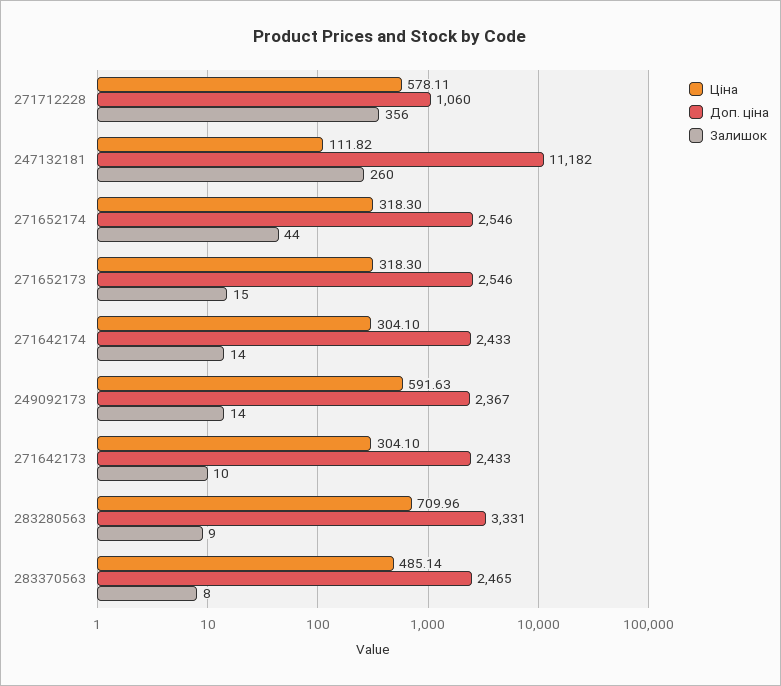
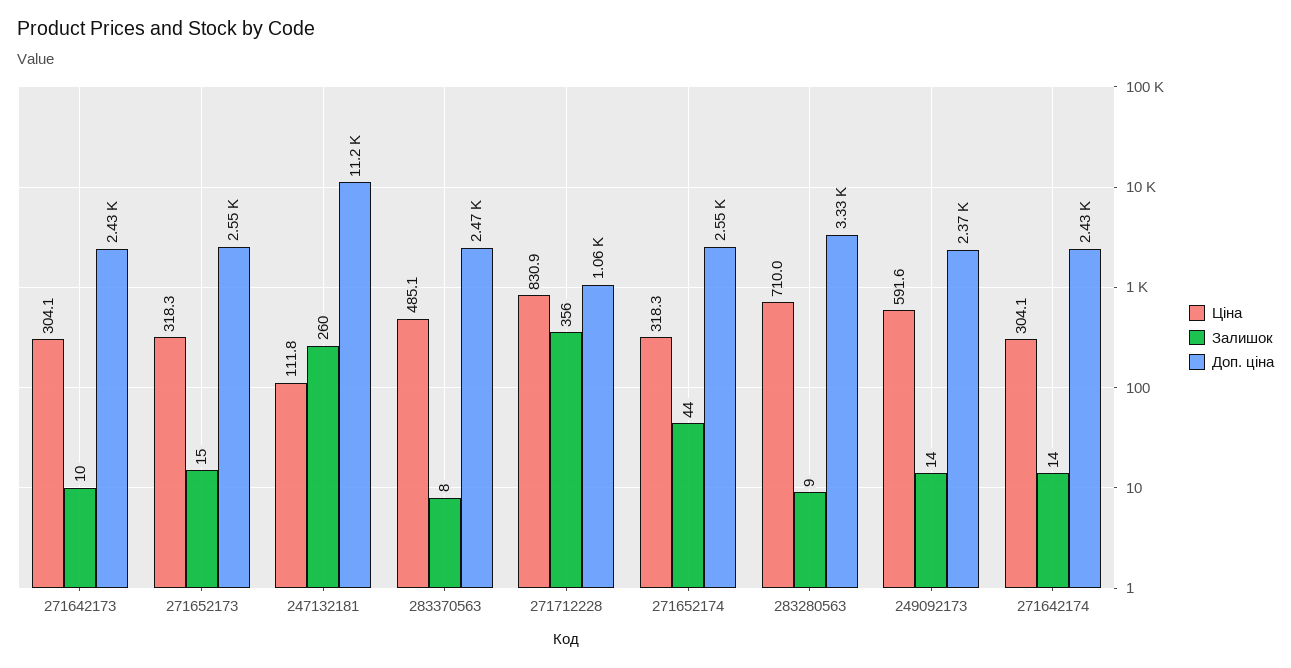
Ціна, 271712228: 578.11 -> 830.9

